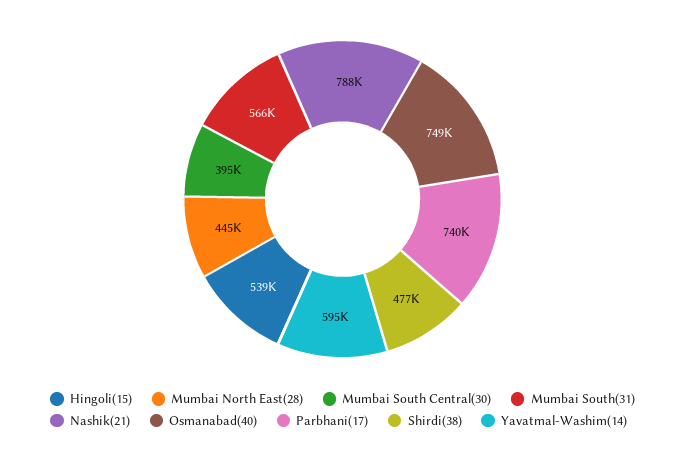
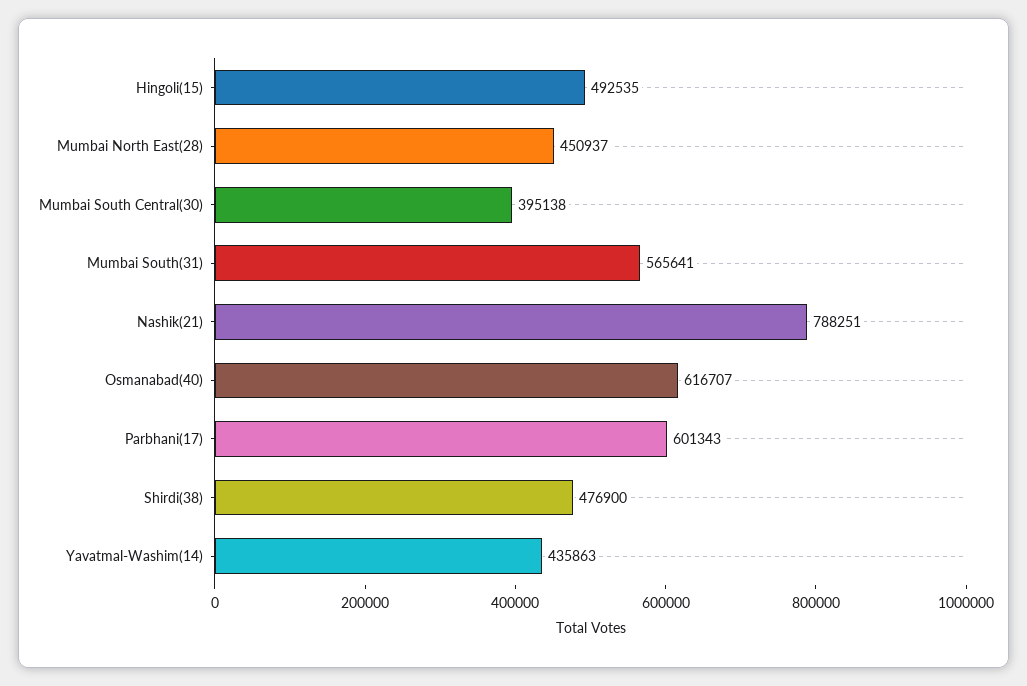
Hingoli(15): 539000 -> 492535
Mumbai North East(28): 445000 -> 450937
Osmanabad(40): 749000 -> 616707
Parbhani(17): 740000 -> 601343
Yavatmal-Washim(14): 595000 -> 435863

